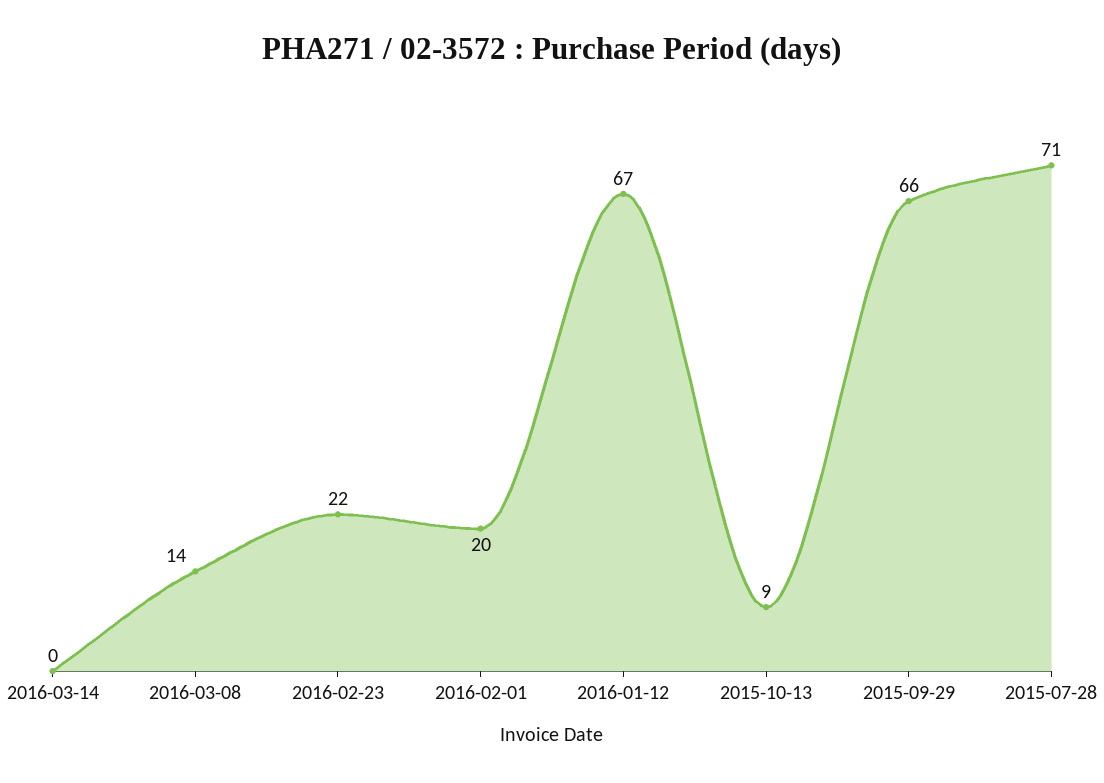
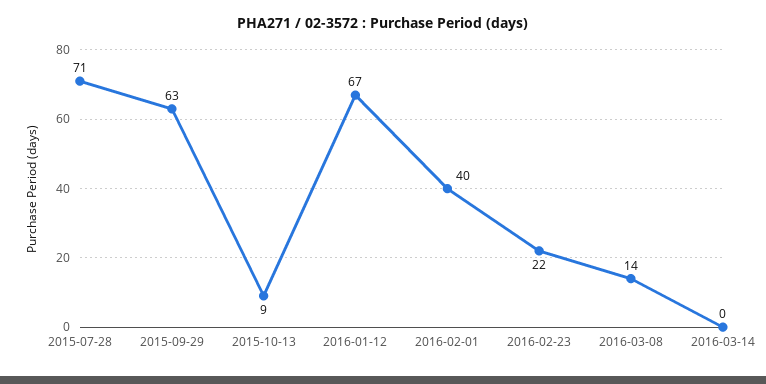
2016-02-01: 20 -> 40
2015-09-29: 66 -> 63

